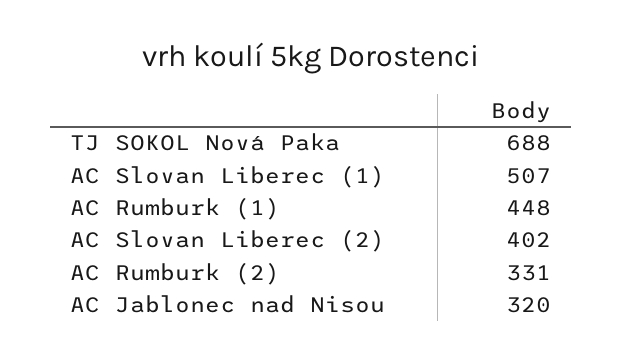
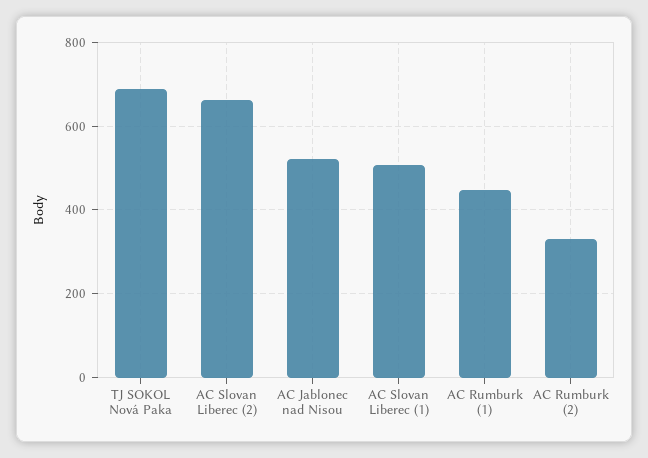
AC Slovan Liberec (2): 402 -> 660
AC Jablonec nad Nisou: 320 -> 520

